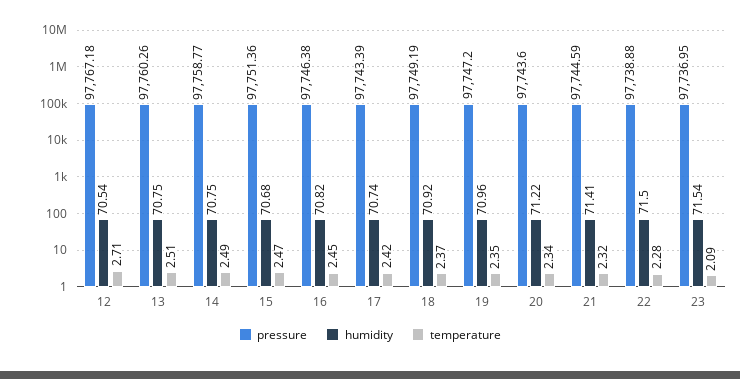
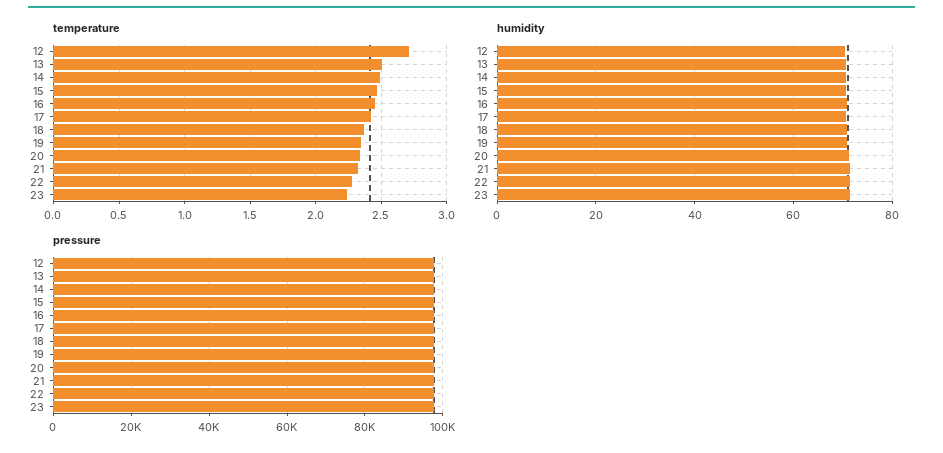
temperature, 23: 2.09 -> 2.25

